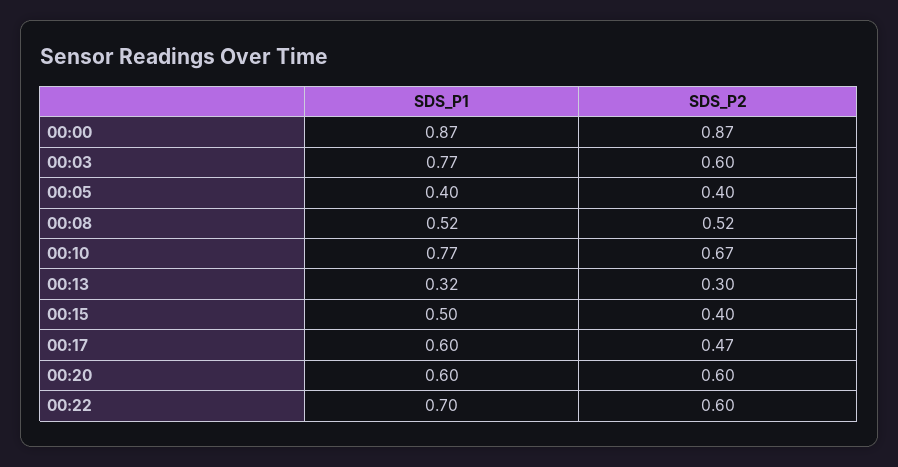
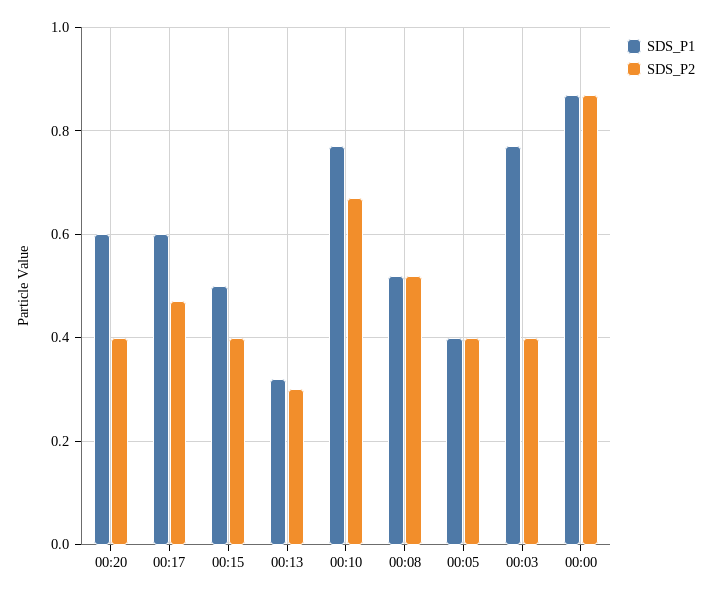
SDS_P2, 00:03: 0.6 -> 0.4
SDS_P2, 00:20: 0.6 -> 0.4
SDS_P1, 00:22: 0.7 -> none
SDS_P2, 00:22: 0.6 -> none

